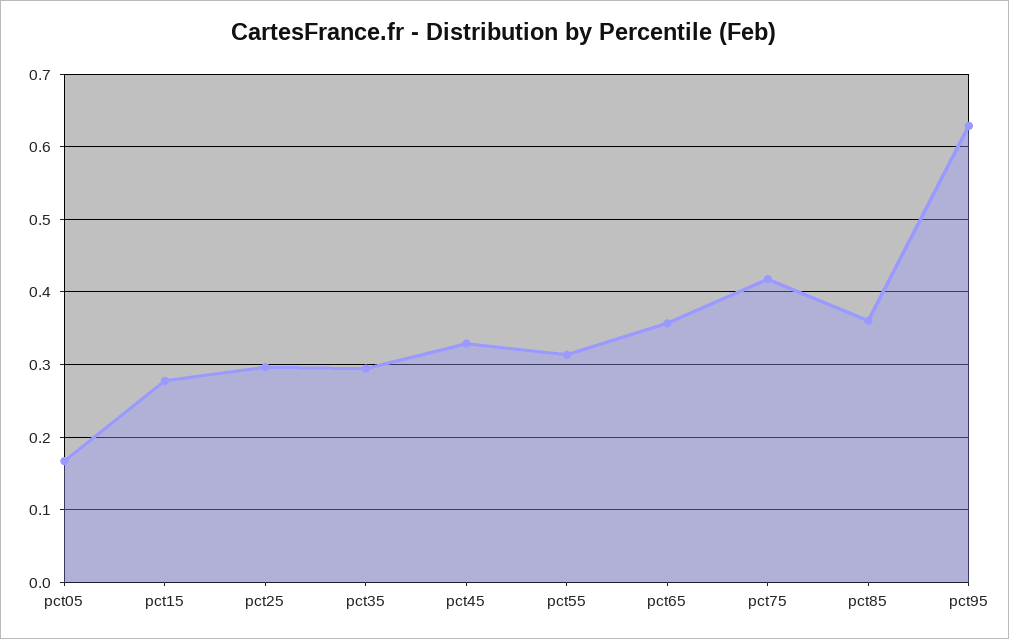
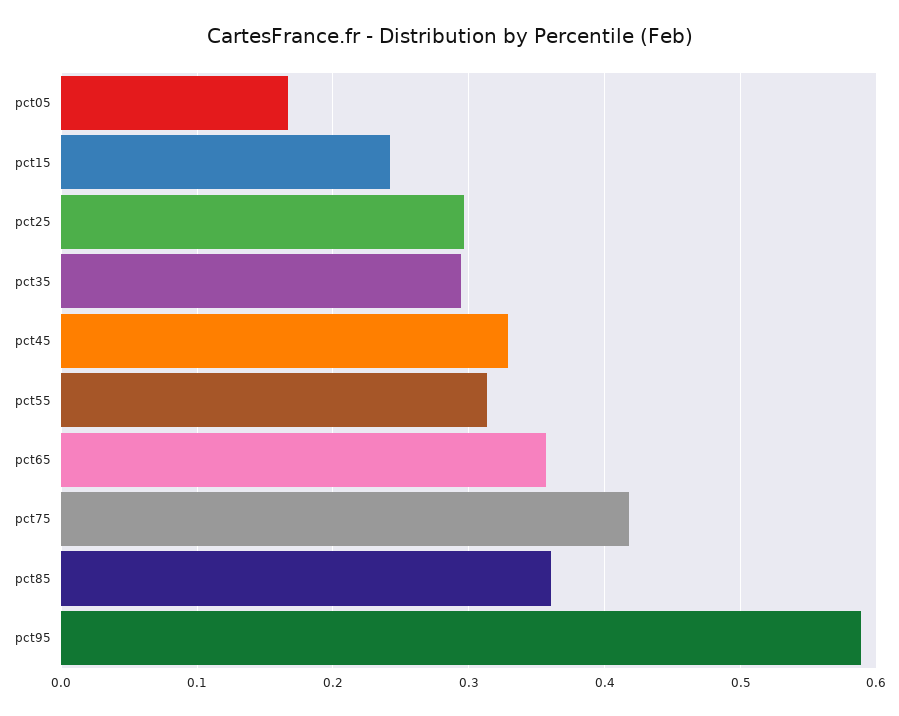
pct15: 0.28 -> 0.24
pct95: 0.63 -> 0.59

